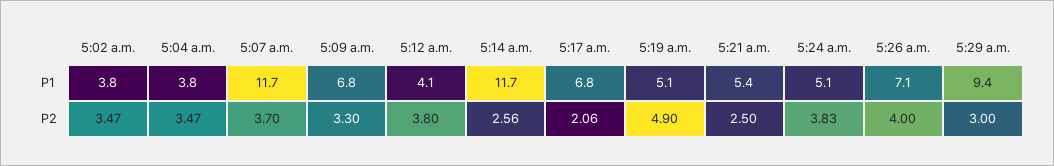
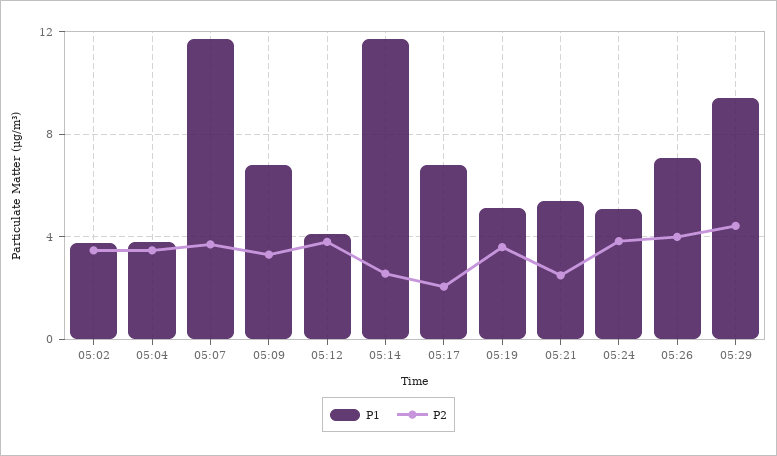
P2, 5:19 a.m.: 4.9 -> 3.5
P2, 5:29 a.m.: 3 -> 4.5

